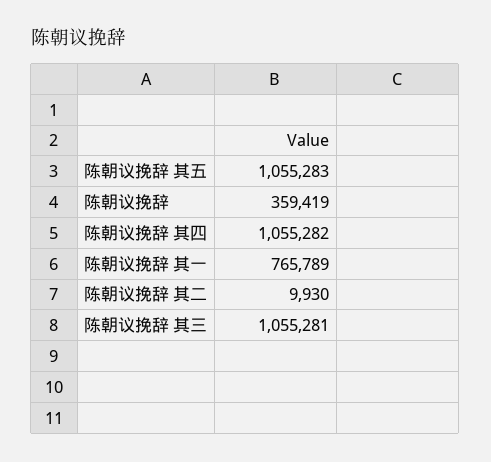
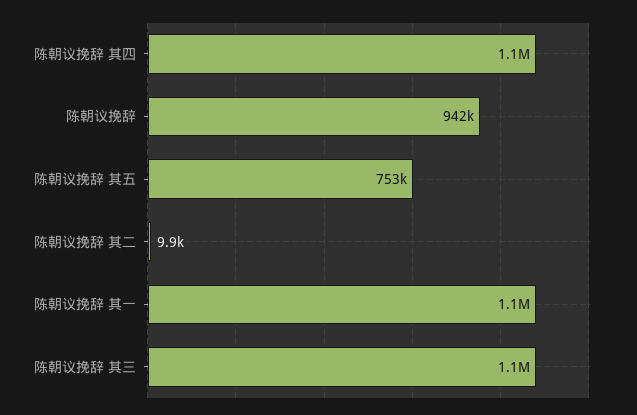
陈朝议挽辞 其五: 1055283 -> 753000
陈朝议挽辞: 359419 -> 942000
陈朝议挽辞 其一: 765789 -> 1100000

